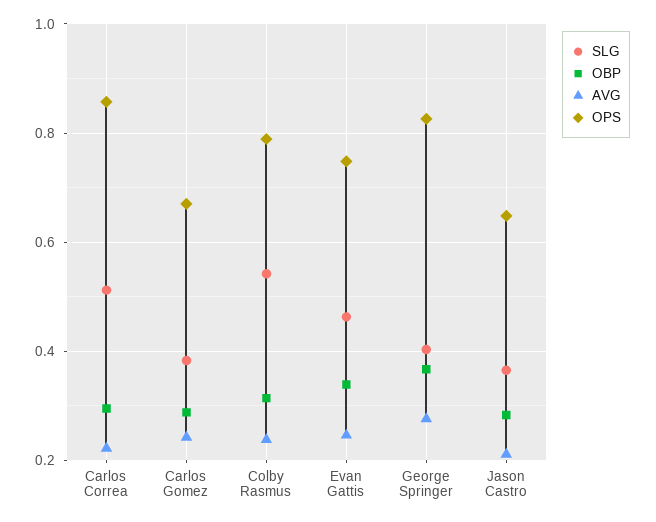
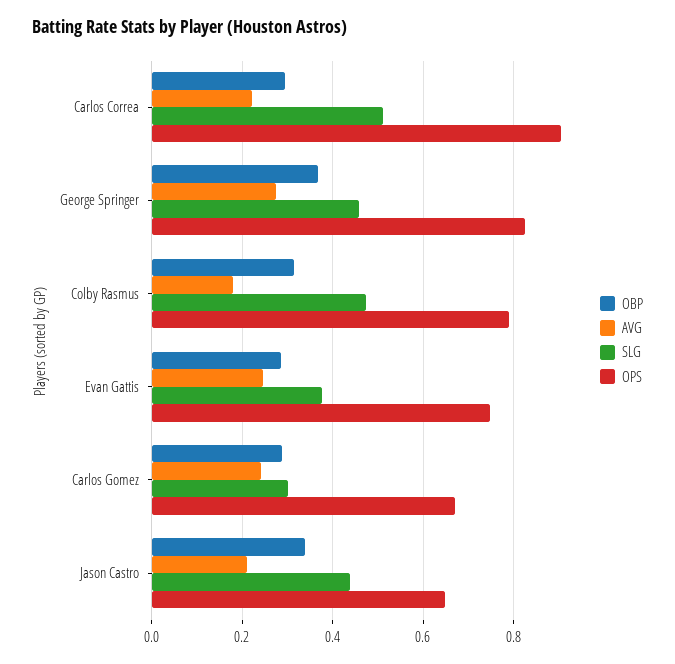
OPS, Carlos Correa: 0.86 -> 0.9
SLG, Carlos Gomez: 0.38 -> 0.3
SLG, Colby Rasmus: 0.54 -> 0.48
AVG, Colby Rasmus: 0.24 -> 0.18
SLG, Evan Gattis: 0.46 -> 0.38
OBP, Evan Gattis: 0.34 -> 0.28
SLG, George Springer: 0.4 -> 0.46
SLG, Jason Castro: 0.36 -> 0.44
OBP, Jason Castro: 0.28 -> 0.34

